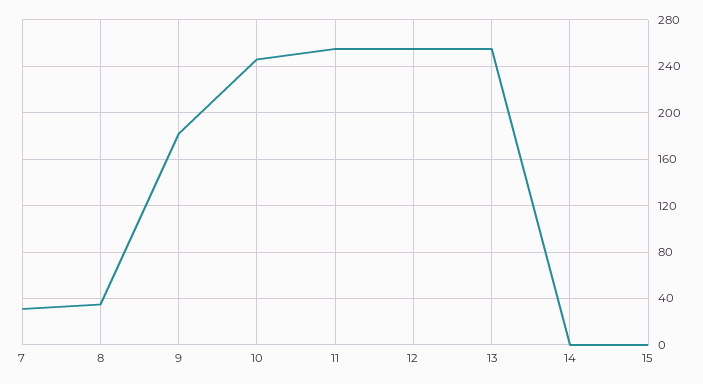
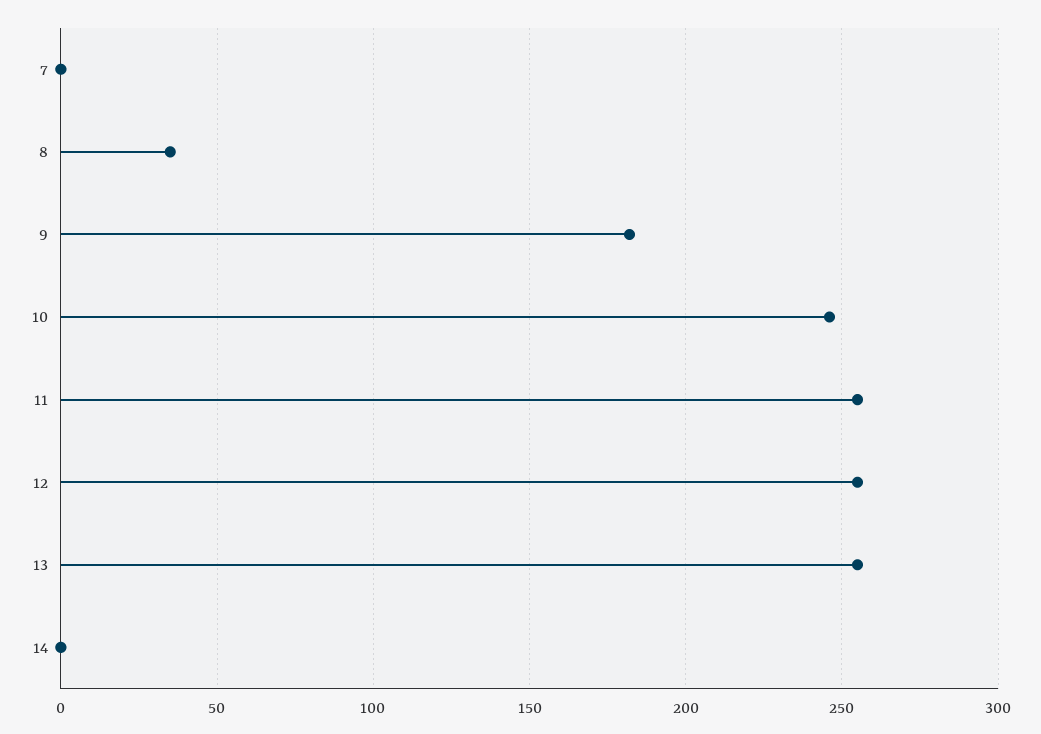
7: 30 -> 0
15: 0 -> none

